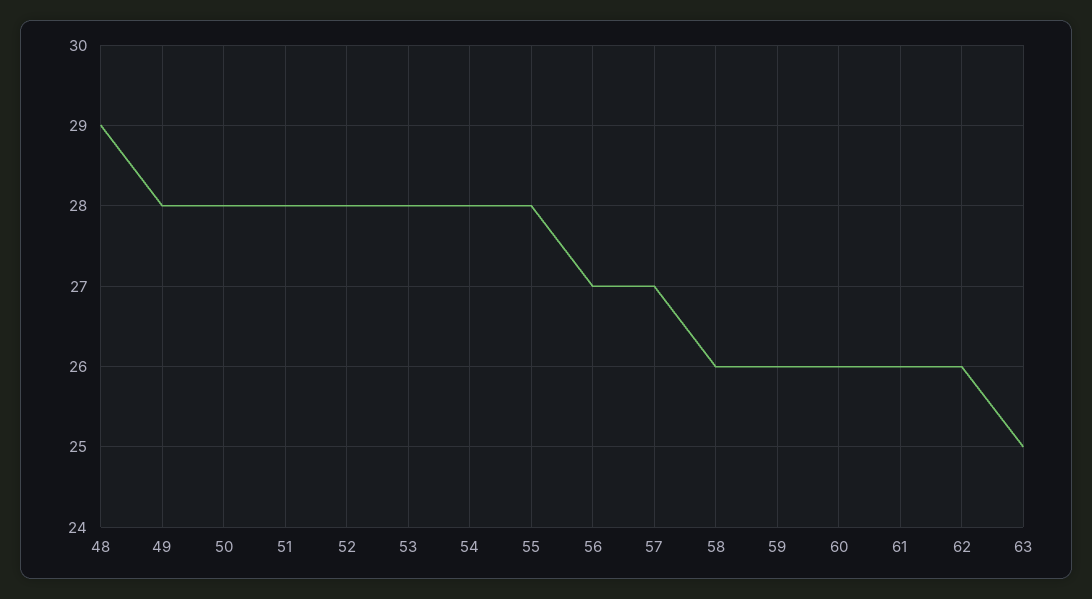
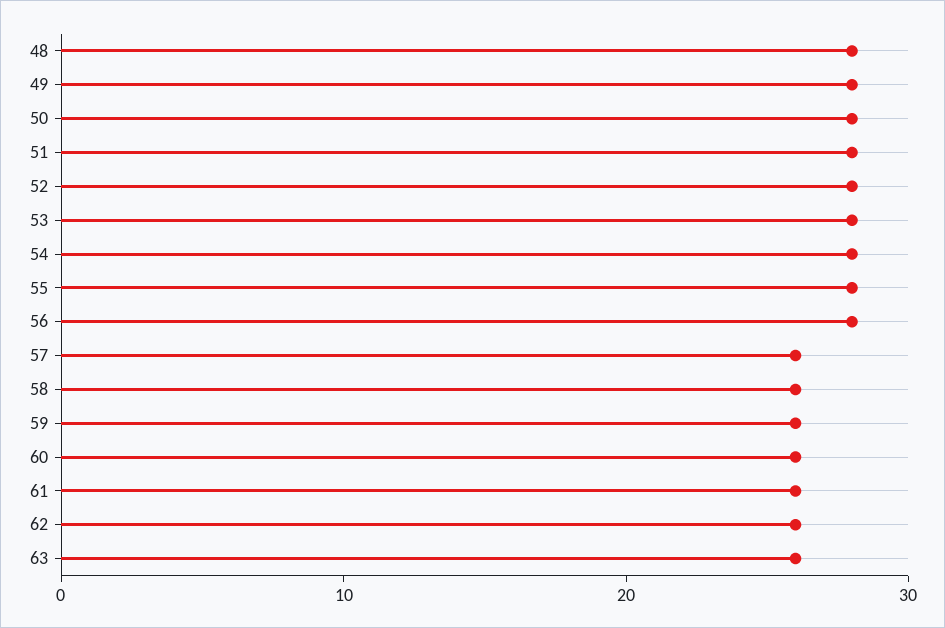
48: 29 -> 28
56: 27 -> 28
57: 27 -> 26
63: 25 -> 26

